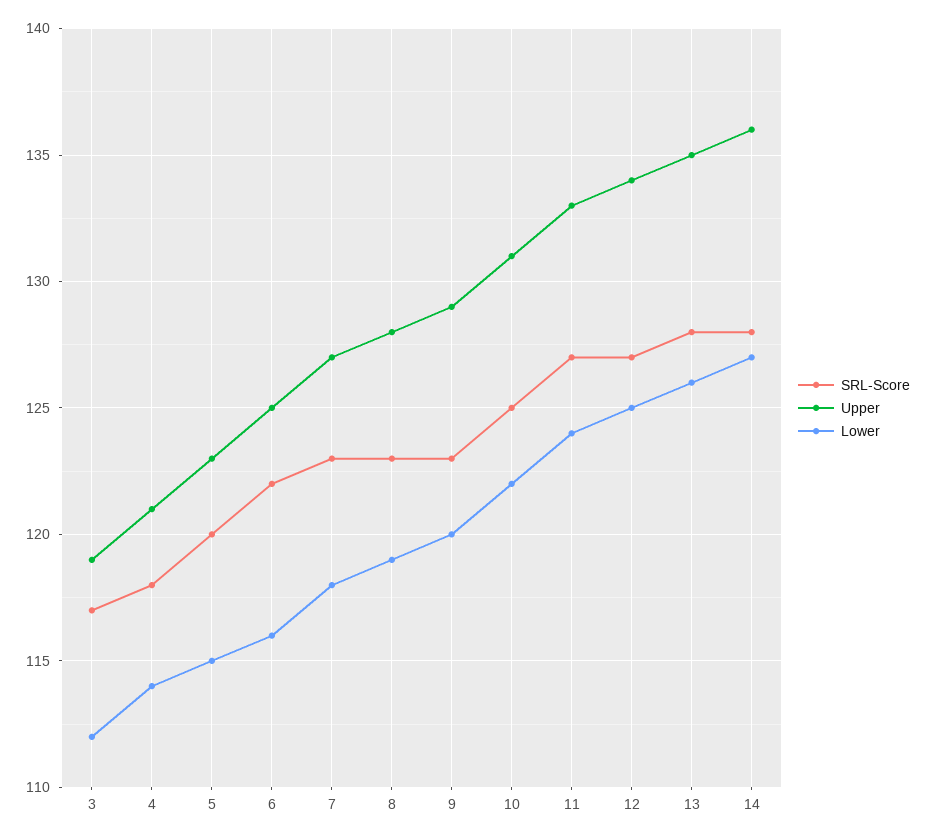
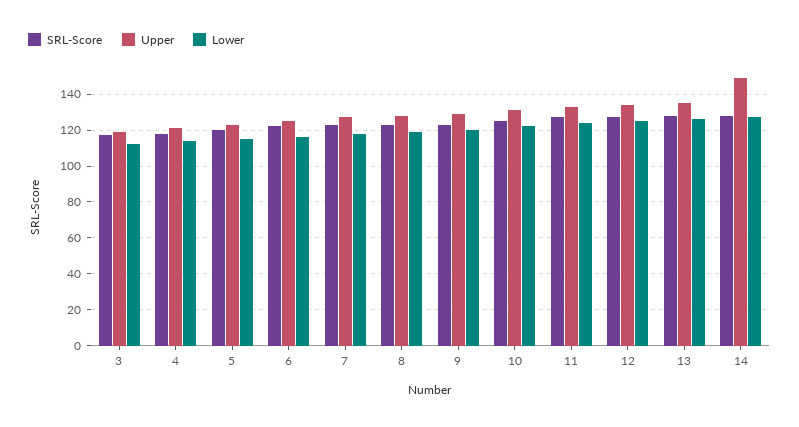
Upper, 14: 136 -> 150

